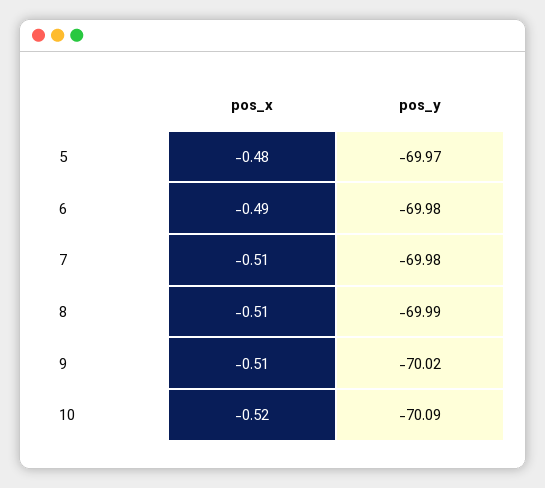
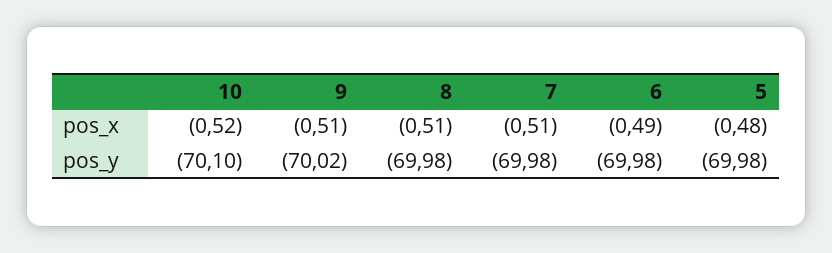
pos_y, 5: -69.97 -> -69.98
pos_y, 8: -69.99 -> -69.98
pos_y, 10: -70.09 -> -70.1

